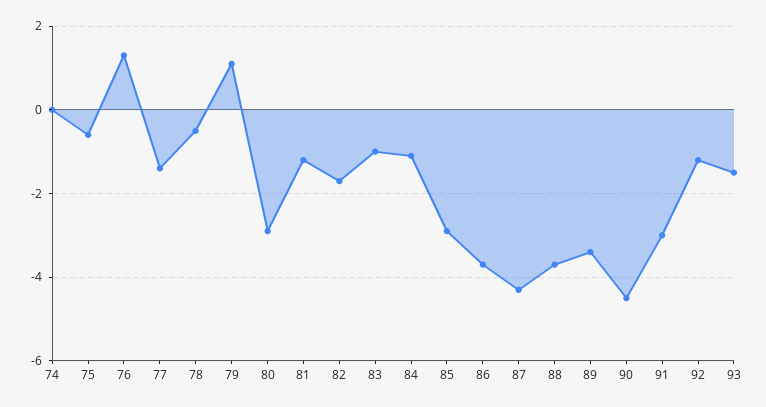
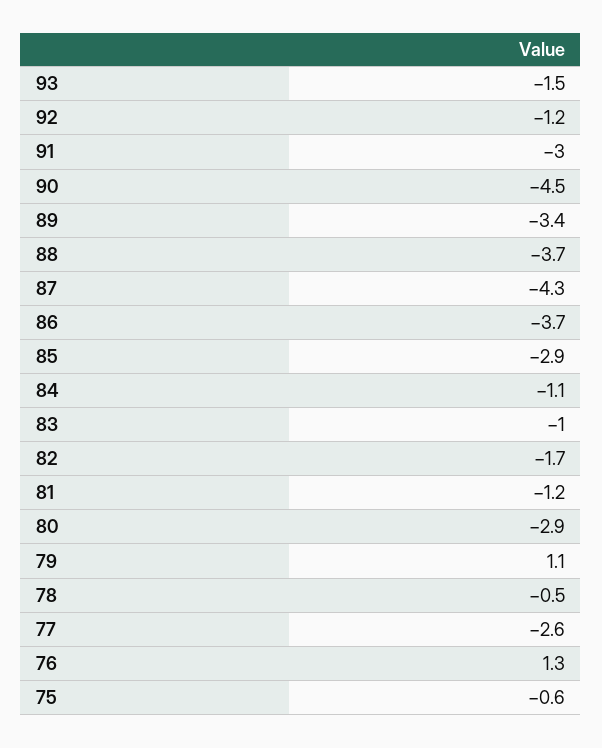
74: 0 -> none
77: -1.5 -> -2.6

